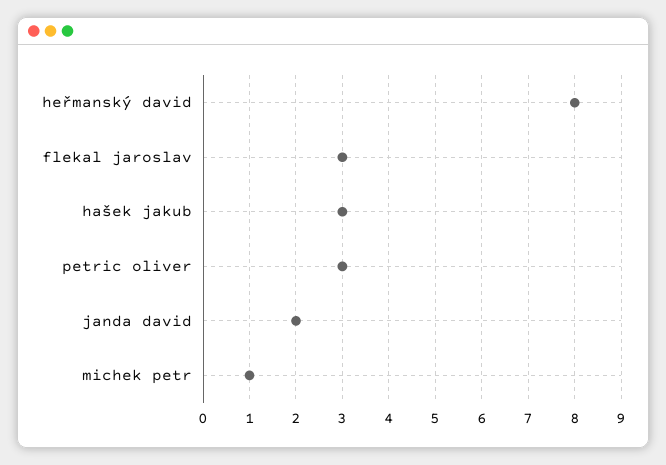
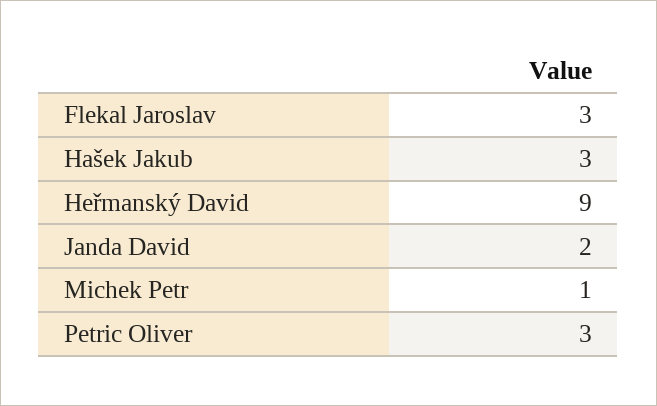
heřmanský david: 8 -> 9

